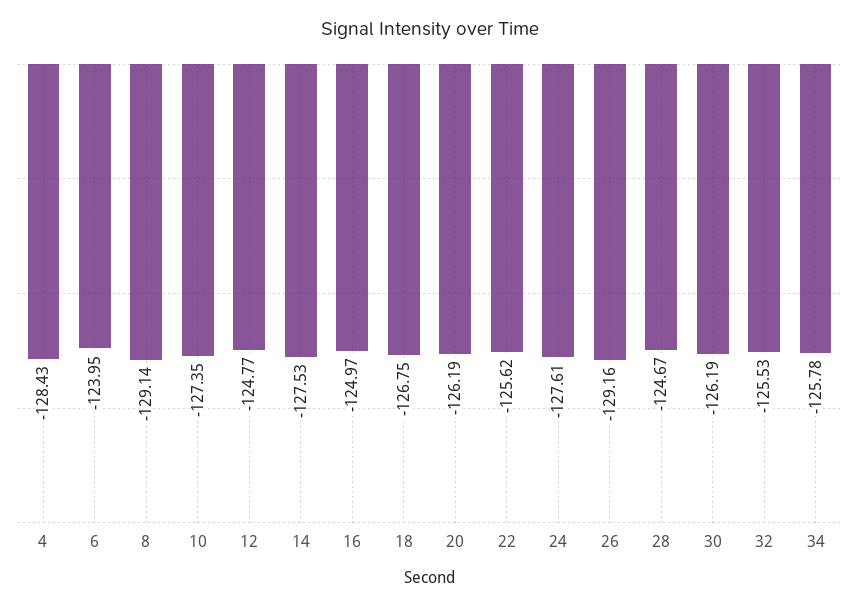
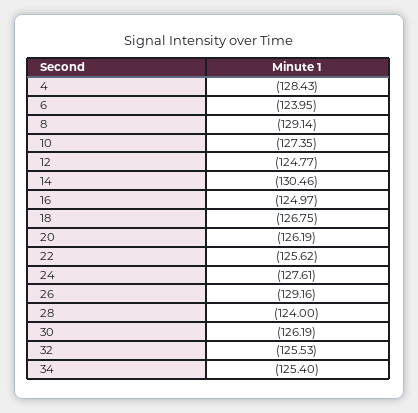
14: -127.53 -> -130.46
28: -124.67 -> -124
34: -125.78 -> -125.4

